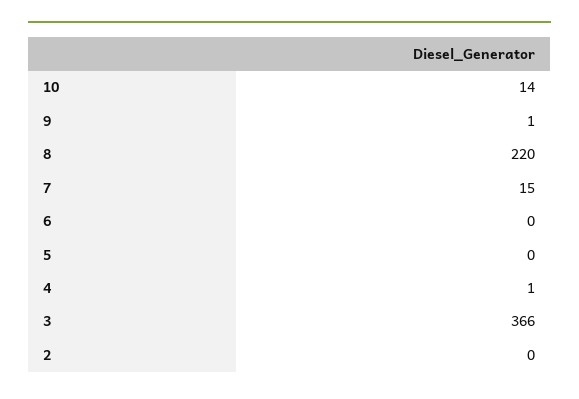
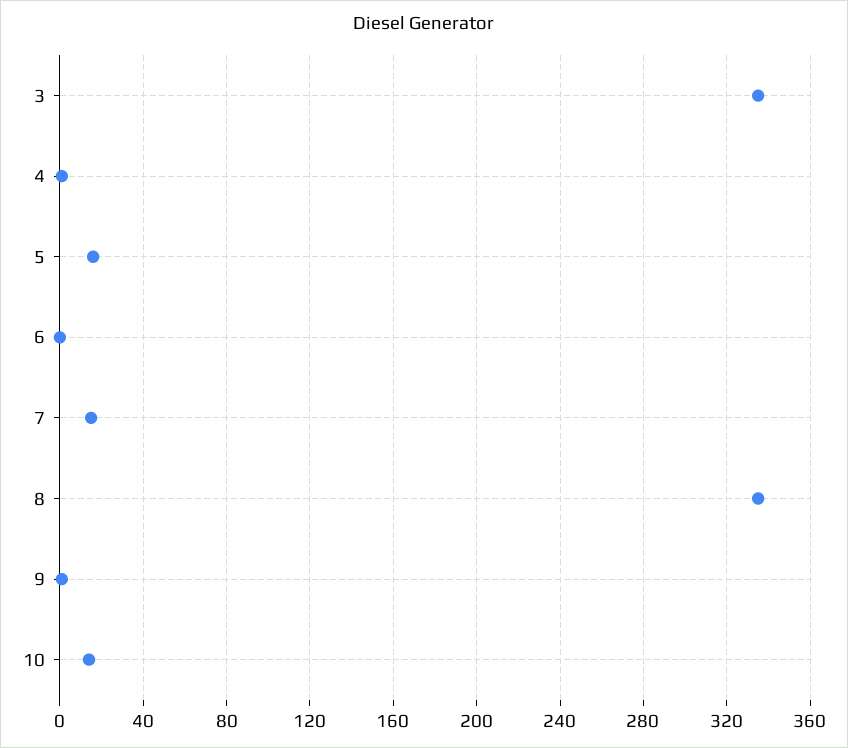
8: 220 -> 335
5: 0 -> 15
3: 366 -> 335
2: 0 -> none

